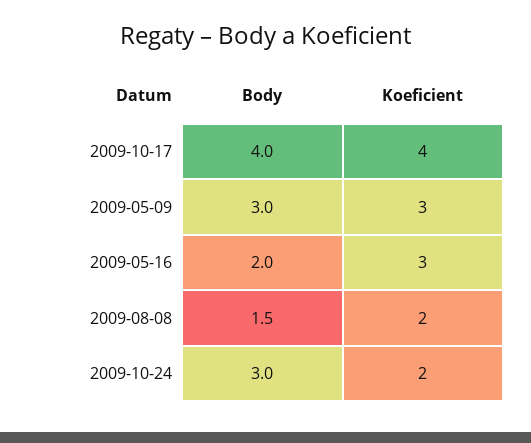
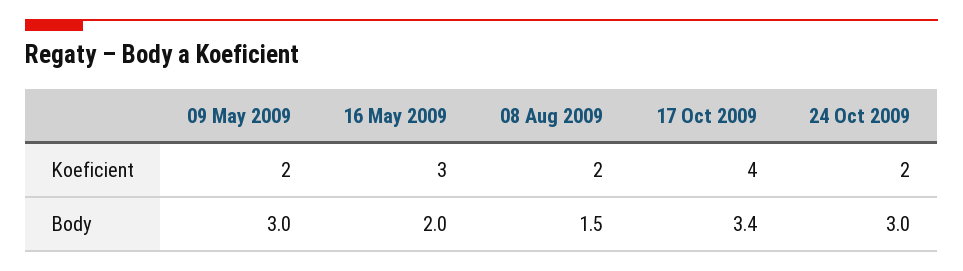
Body, 2009-10-17: 4 -> 3.4
Koeficient, 2009-05-09: 3 -> 2

